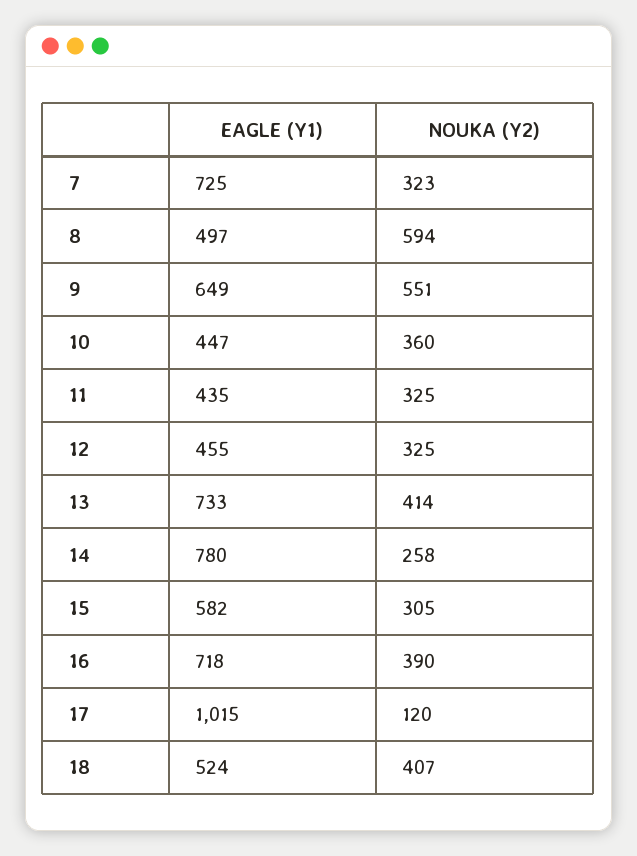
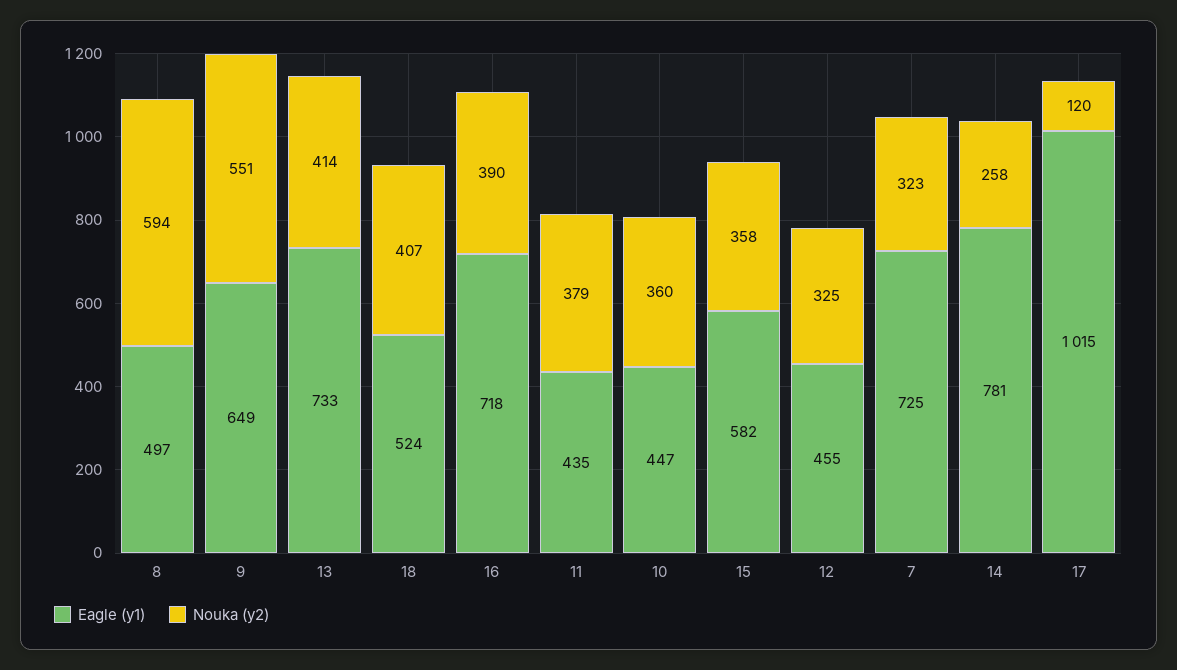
NOUKA (Y2), 11: 325 -> 379
EAGLE (Y1), 14: 780 -> 781
NOUKA (Y2), 15: 305 -> 358

